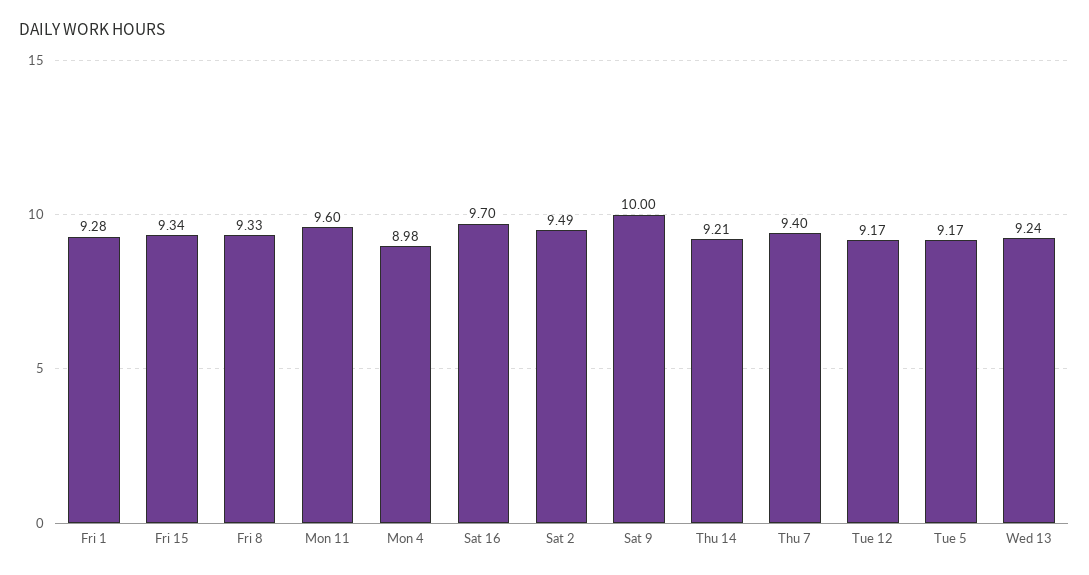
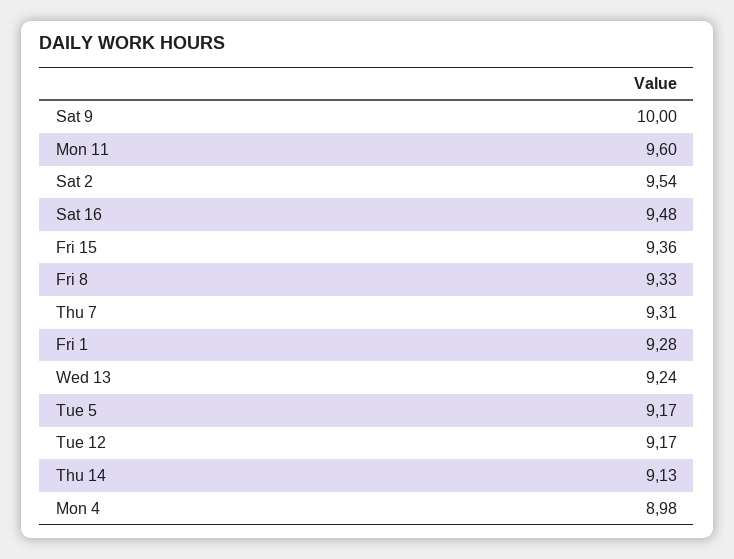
Fri 15: 9.34 -> 9.36
Sat 16: 9.7 -> 9.48
Sat 2: 9.49 -> 9.54
Thu 14: 9.21 -> 9.13
Thu 7: 9.4 -> 9.31

